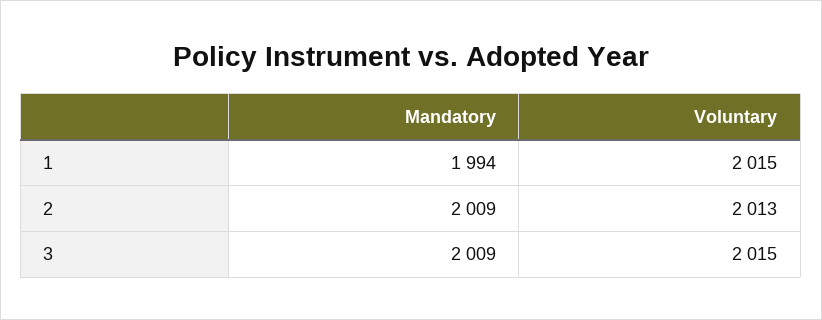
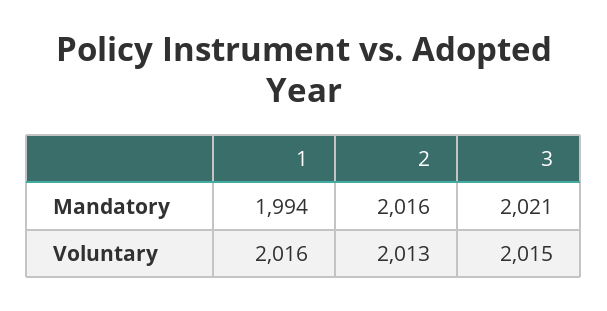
Voluntary, 1: 2015 -> 2016
Mandatory, 2: 2009 -> 2016
Mandatory, 3: 2009 -> 2021

